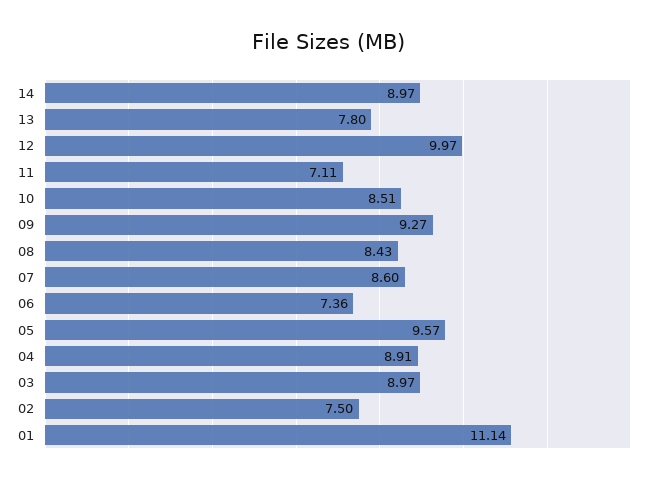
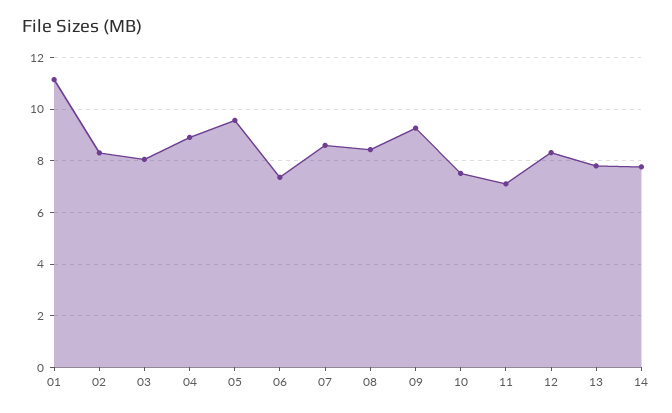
14: 8.97 -> 7.75
12: 9.97 -> 8.25
10: 8.51 -> 7.5
03: 8.97 -> 8
02: 7.5 -> 8.25

